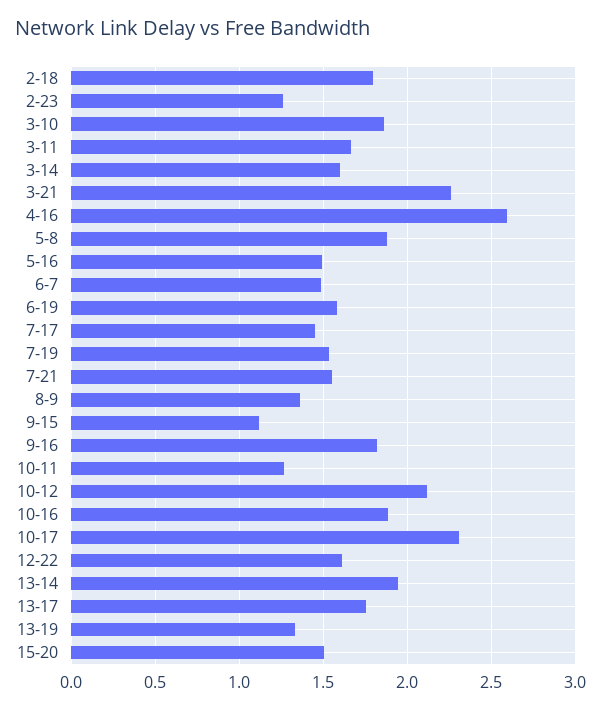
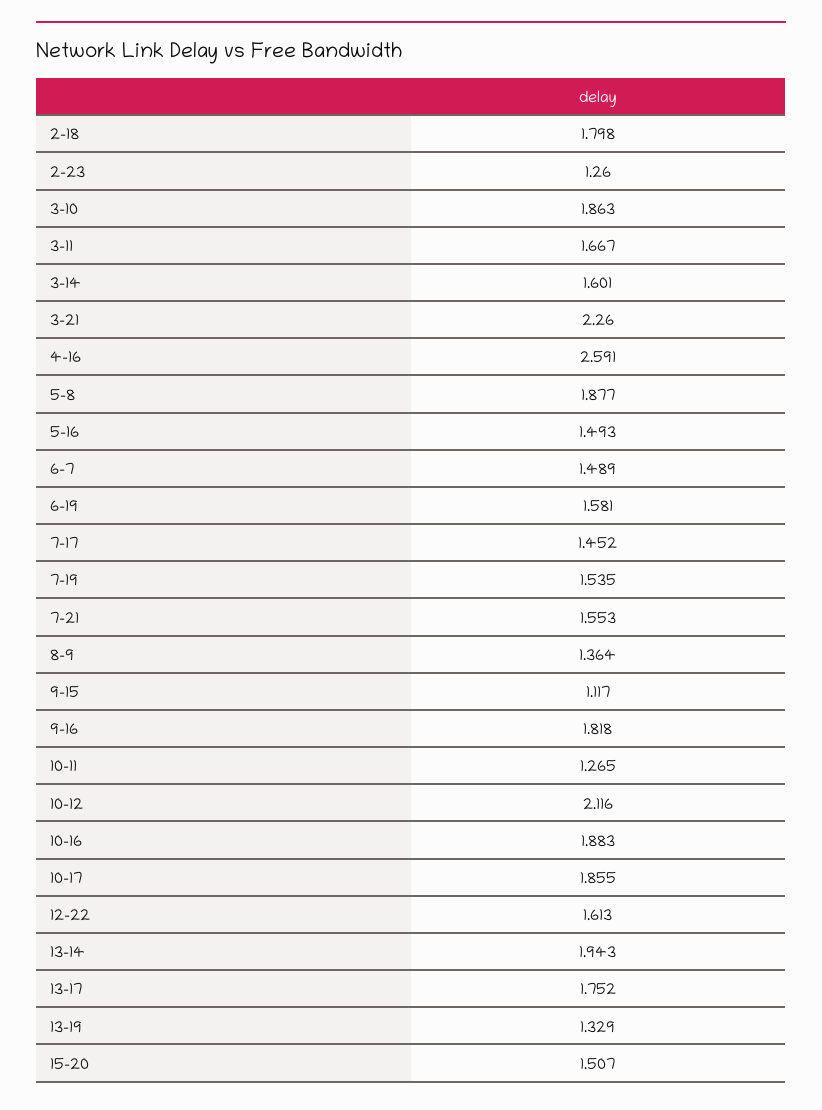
10-17: 2.3 -> 1.855

